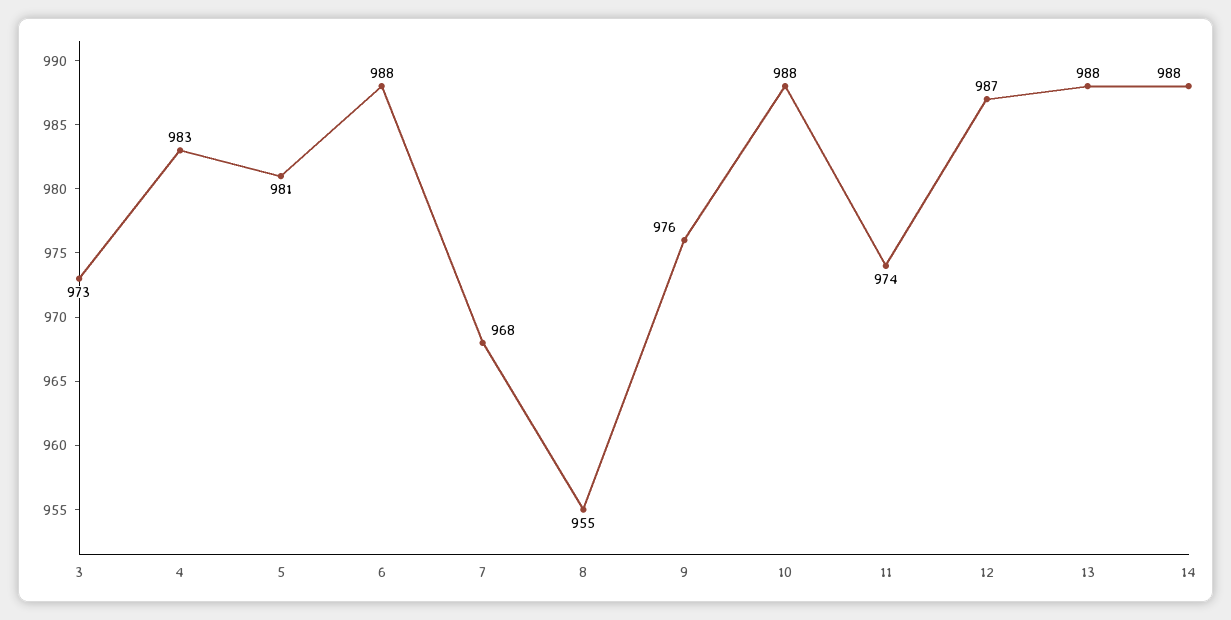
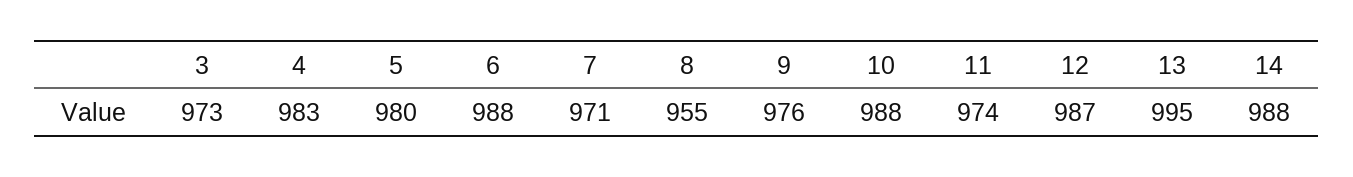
5: 981 -> 980
7: 968 -> 971
13: 988 -> 995

